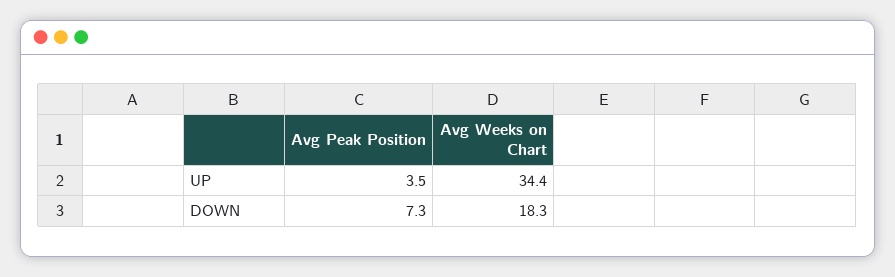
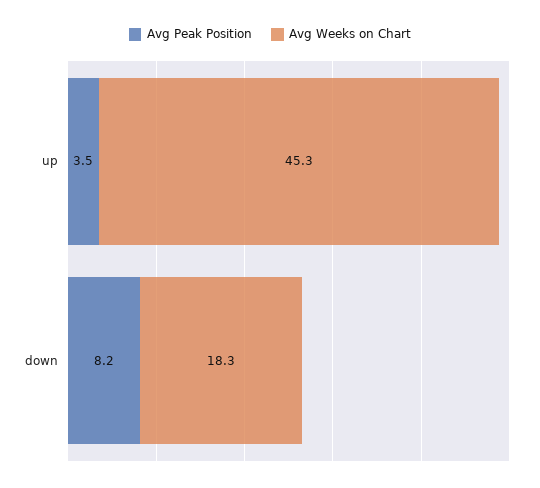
Avg Weeks on Chart, UP: 34.4 -> 45.3
Avg Peak Position, DOWN: 7.3 -> 8.2

